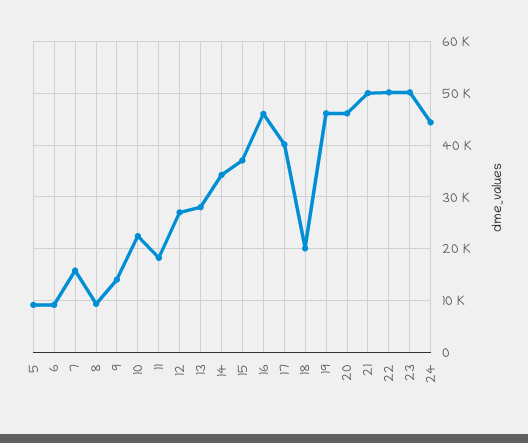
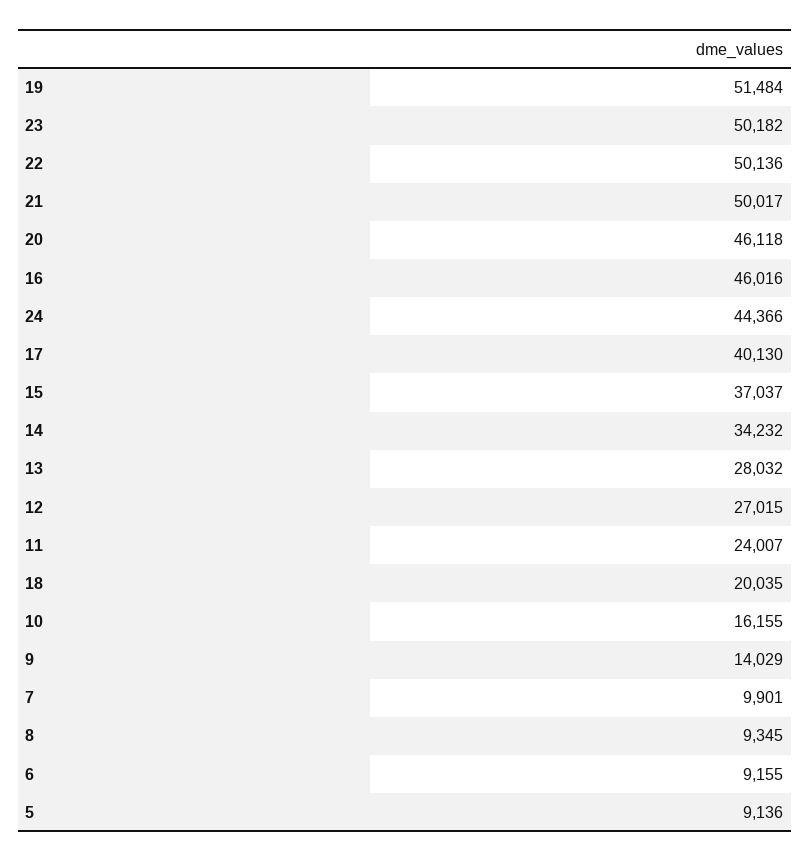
7: 16000 -> 9901
10: 22000 -> 16155
11: 18000 -> 24007
19: 46000 -> 51484

